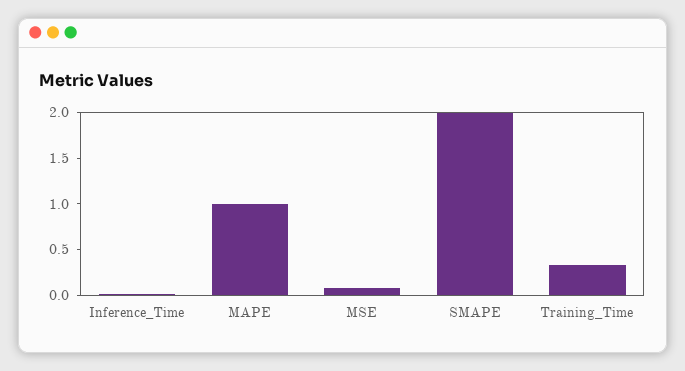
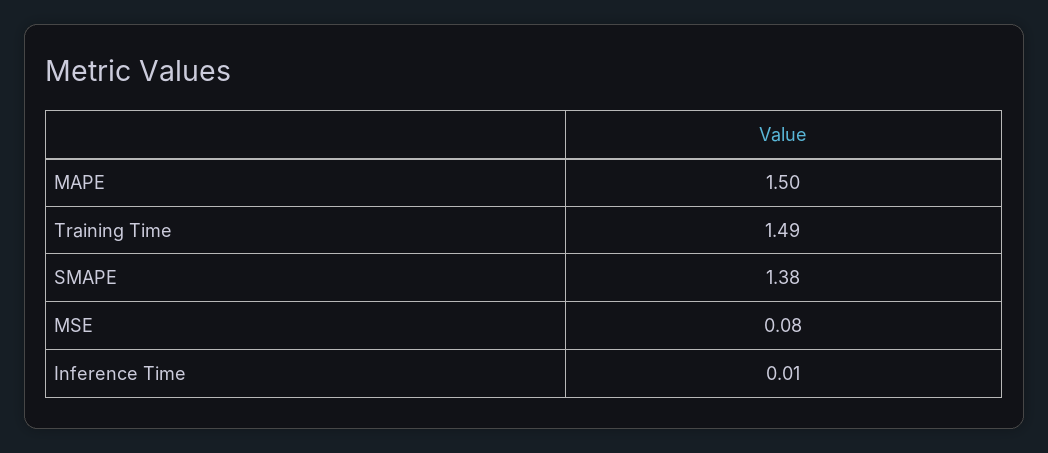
MAPE: 1 -> 1.5
SMAPE: 2 -> 1.38
Training_Time: 0.3 -> 1.49

